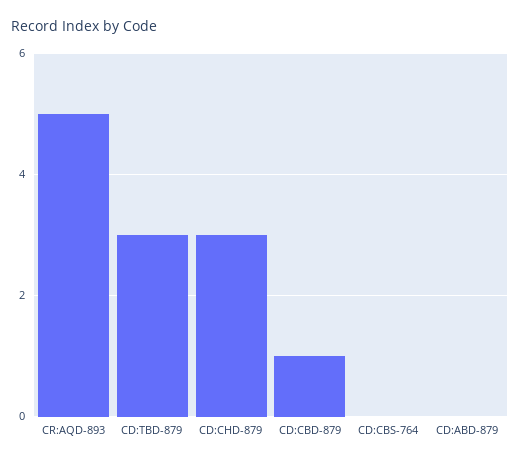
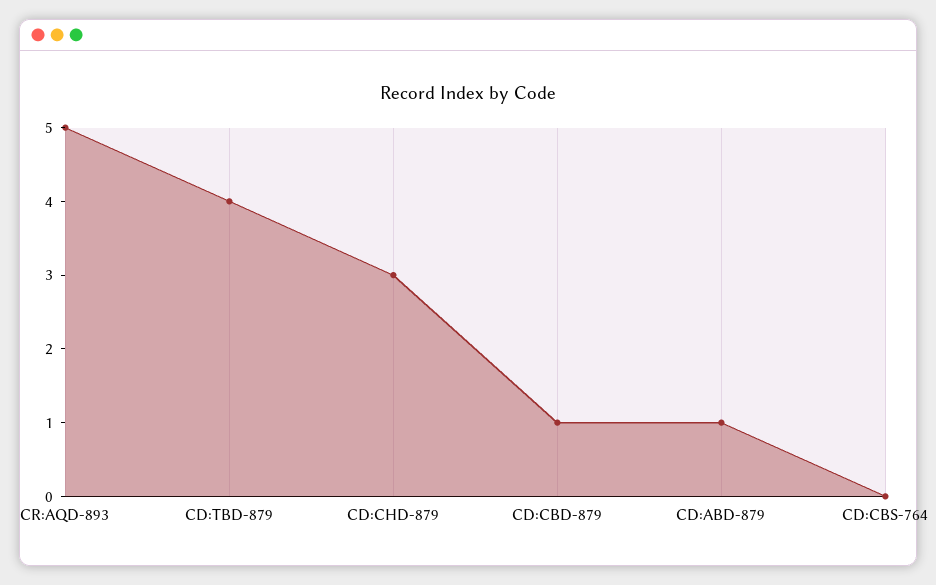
CD:TBD-879: 3 -> 4
CD:ABD-879: 0 -> 1

